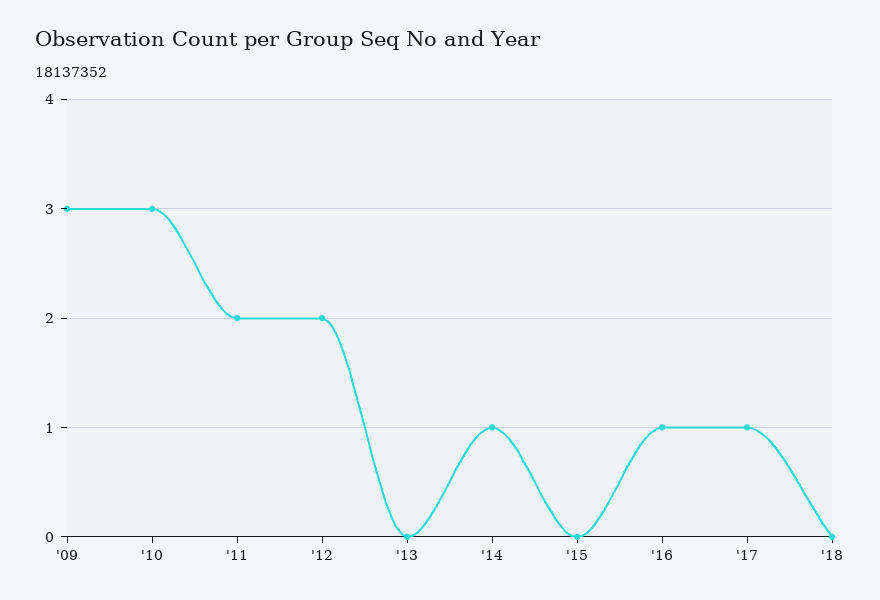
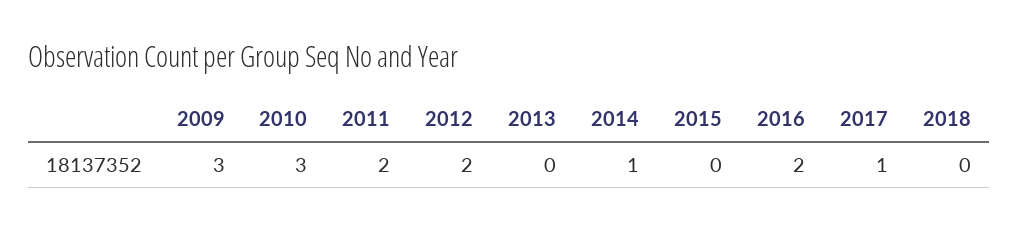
'16: 1 -> 2

